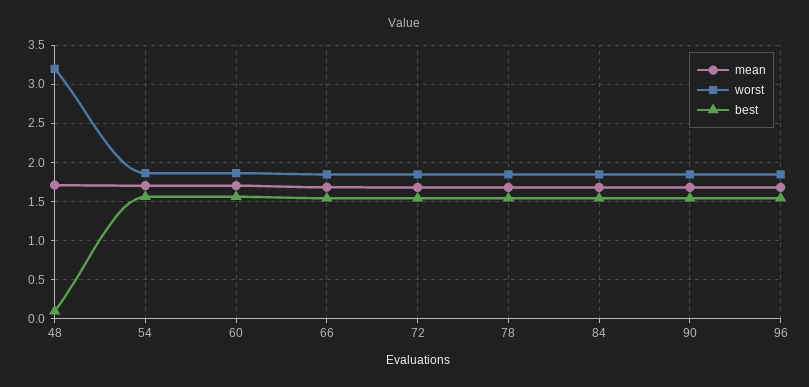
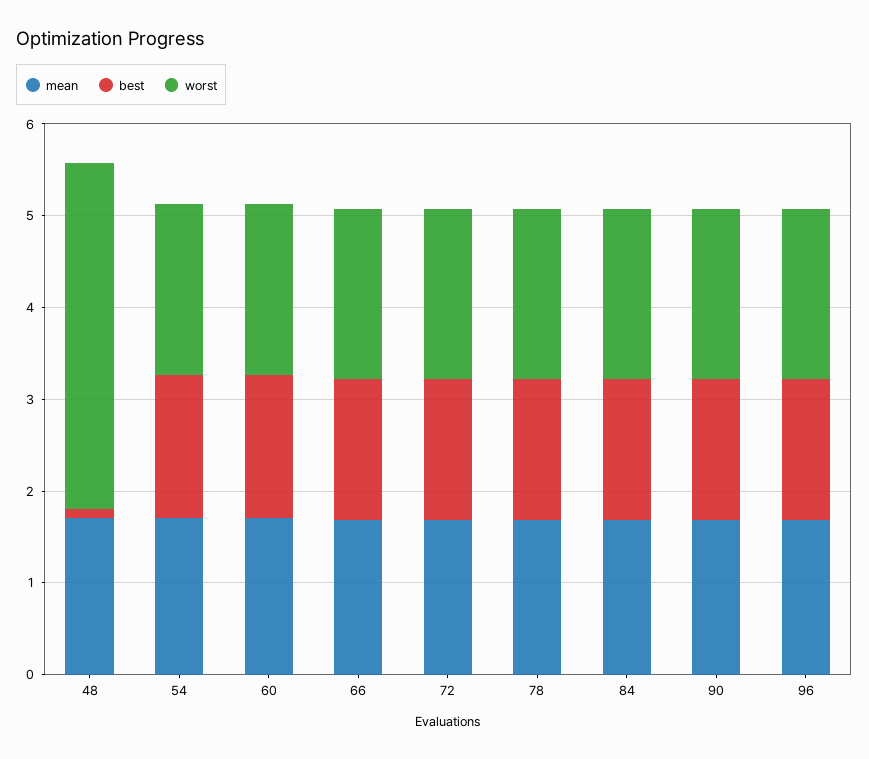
worst, 48: 3.2 -> 3.8

